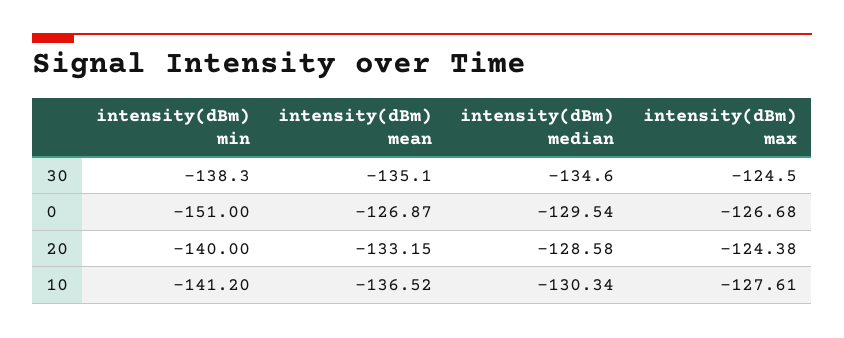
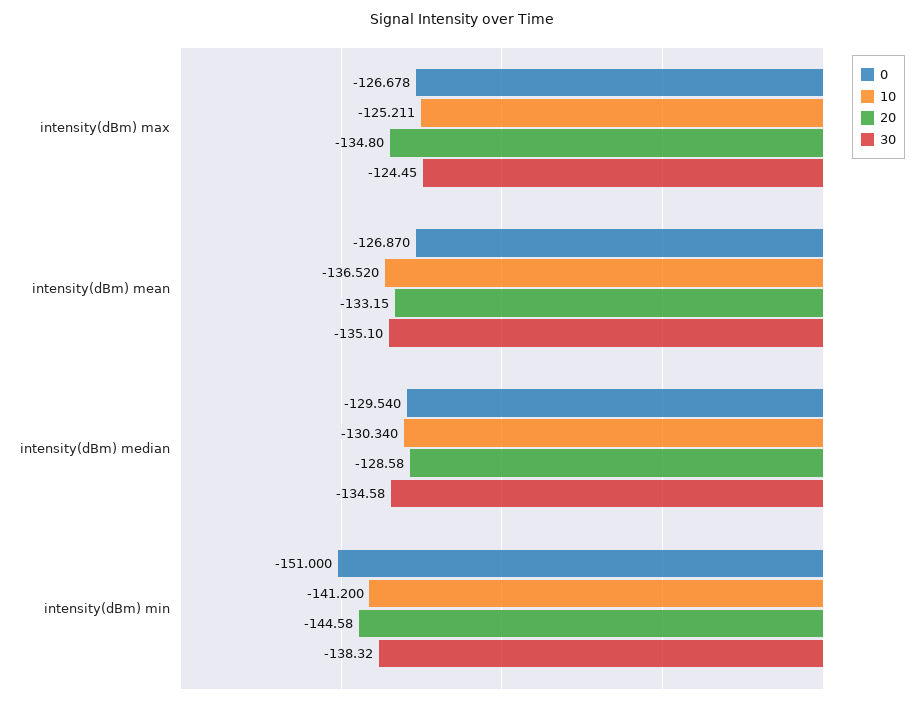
20, intensity(dBm) min: -140 -> -144.58
20, intensity(dBm) max: -124.38 -> -134.8
10, intensity(dBm) max: -127.61 -> -125.211

